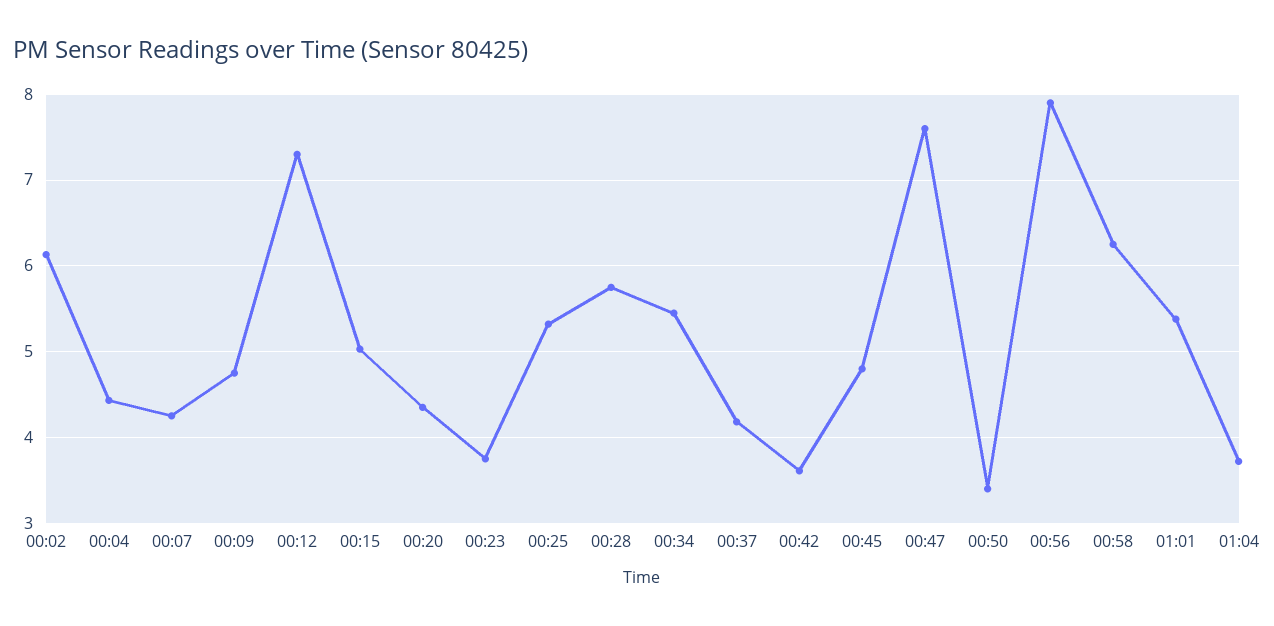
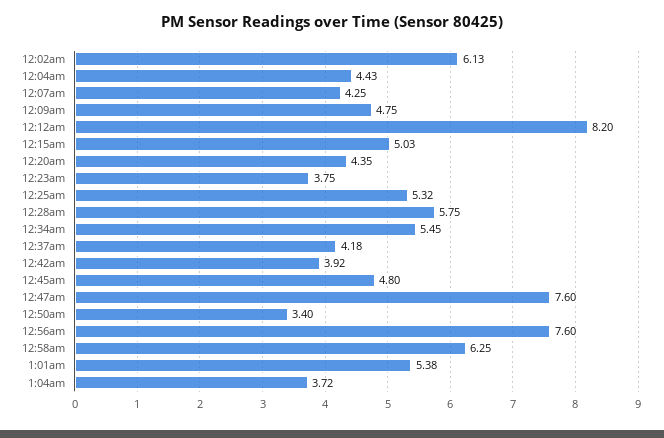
00:12: 7.3 -> 8.2
00:42: 3.6 -> 3.92
00:56: 7.9 -> 7.6

